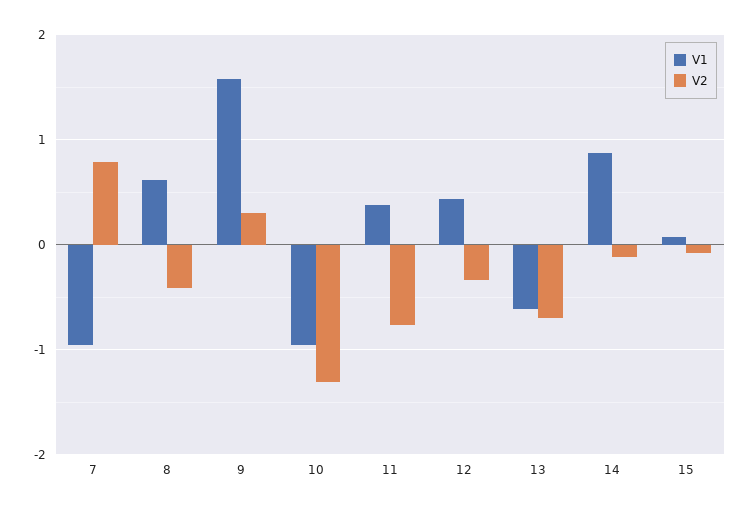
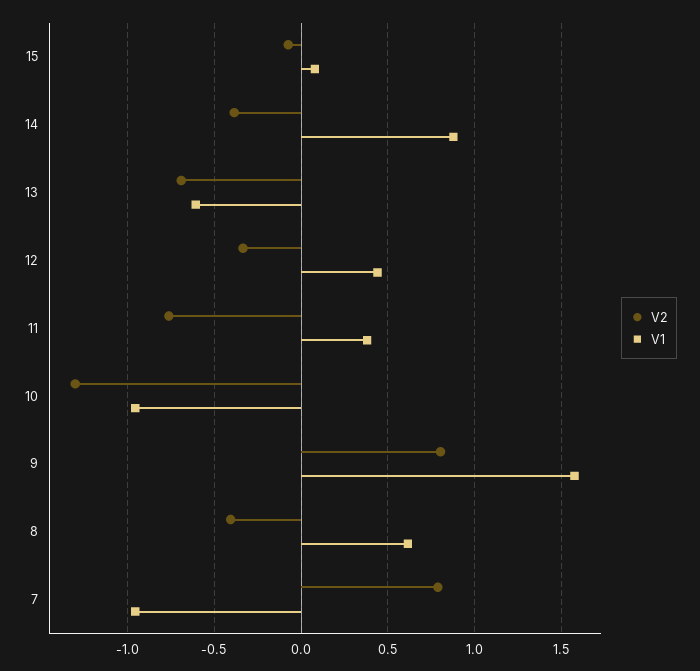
V2, 9: 0.3 -> 0.8
V2, 14: -0.1 -> -0.4

